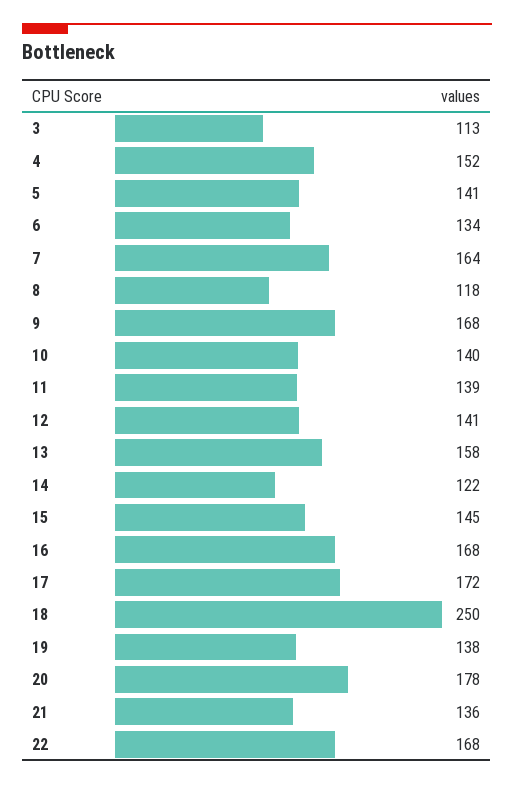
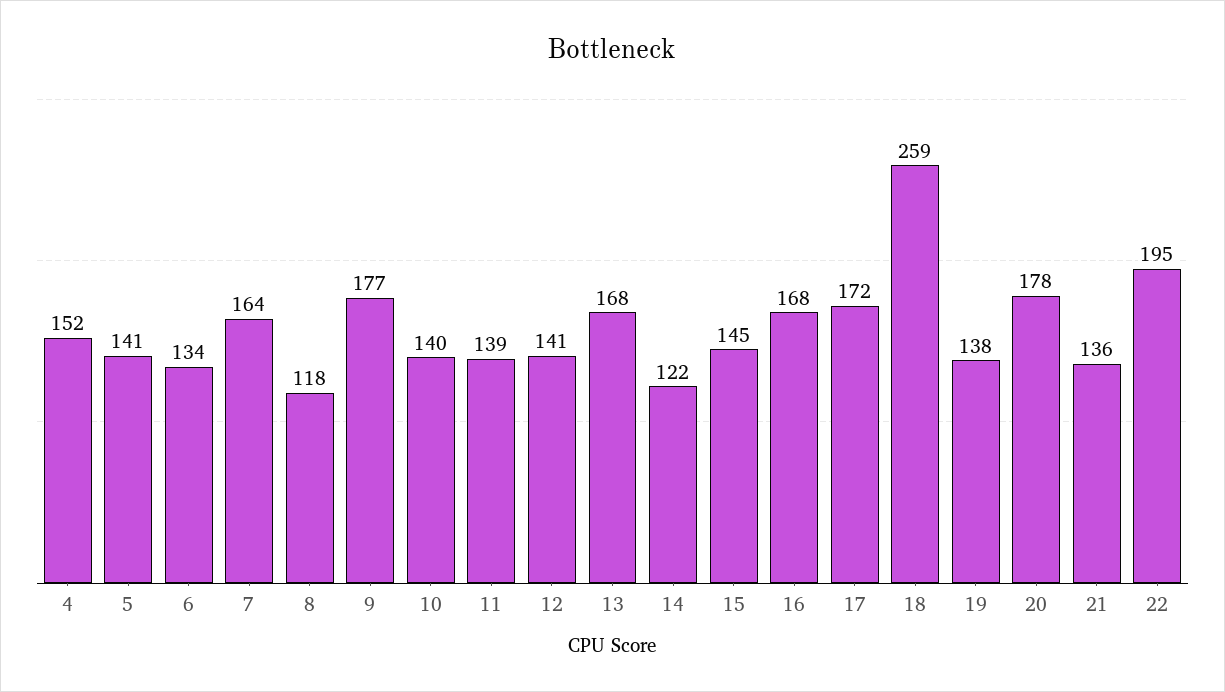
3: 113 -> none
9: 168 -> 177
13: 158 -> 168
18: 250 -> 259
22: 168 -> 195

